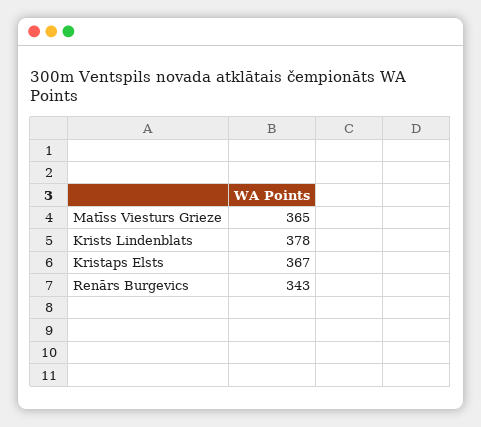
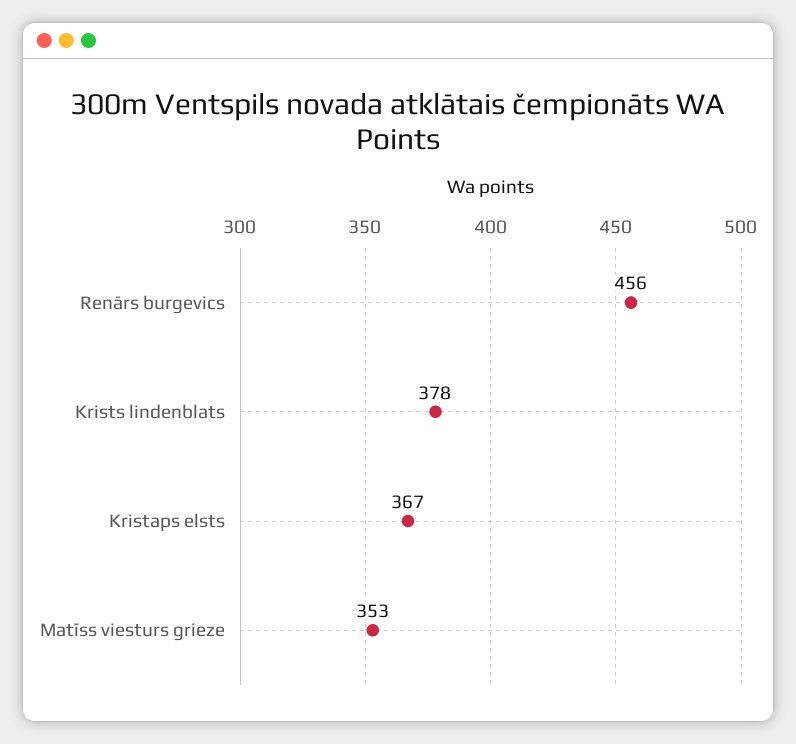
Matīss Viesturs Grieze: 365 -> 353
Renārs Burgevics: 343 -> 456

